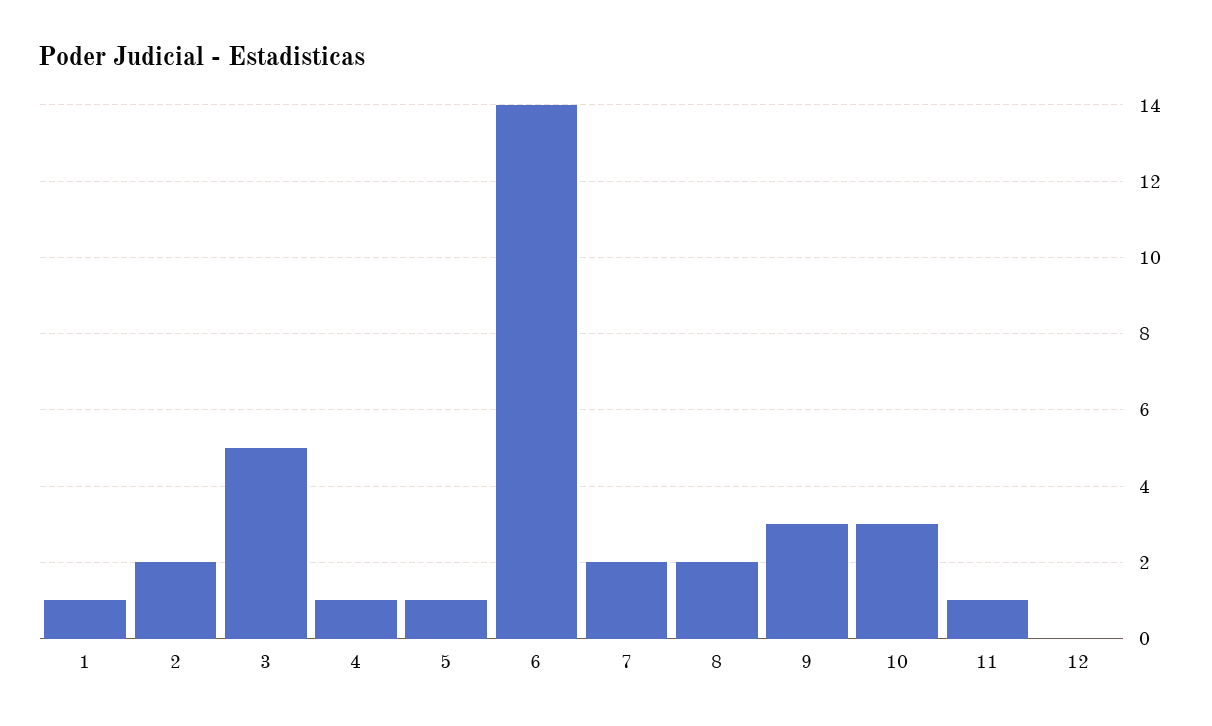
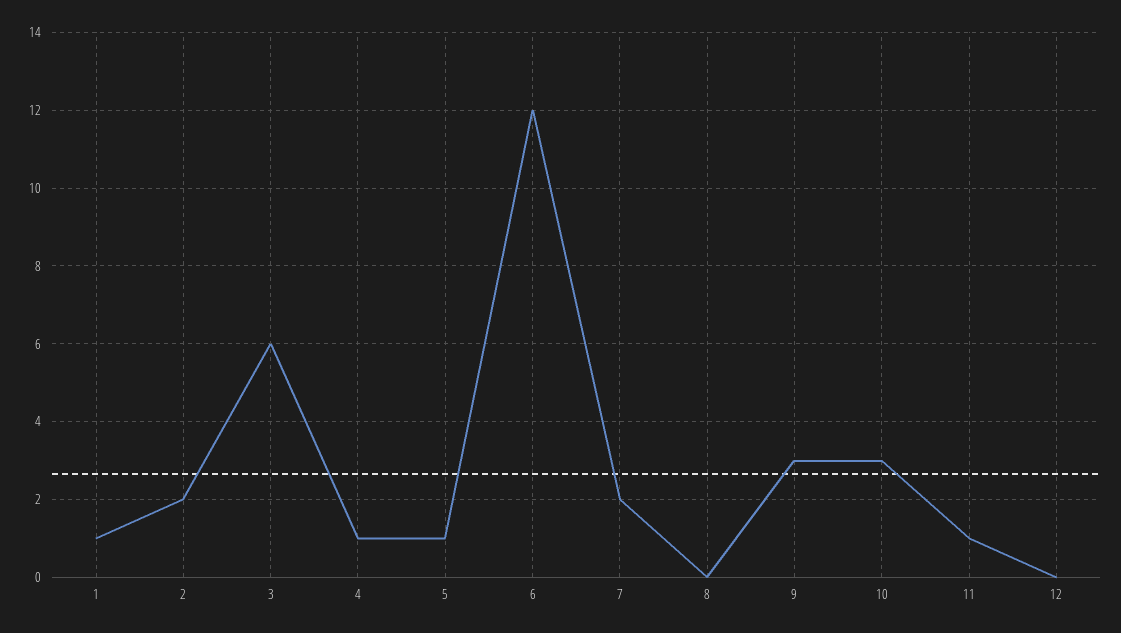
3: 5 -> 6
6: 14 -> 12
8: 2 -> 0

